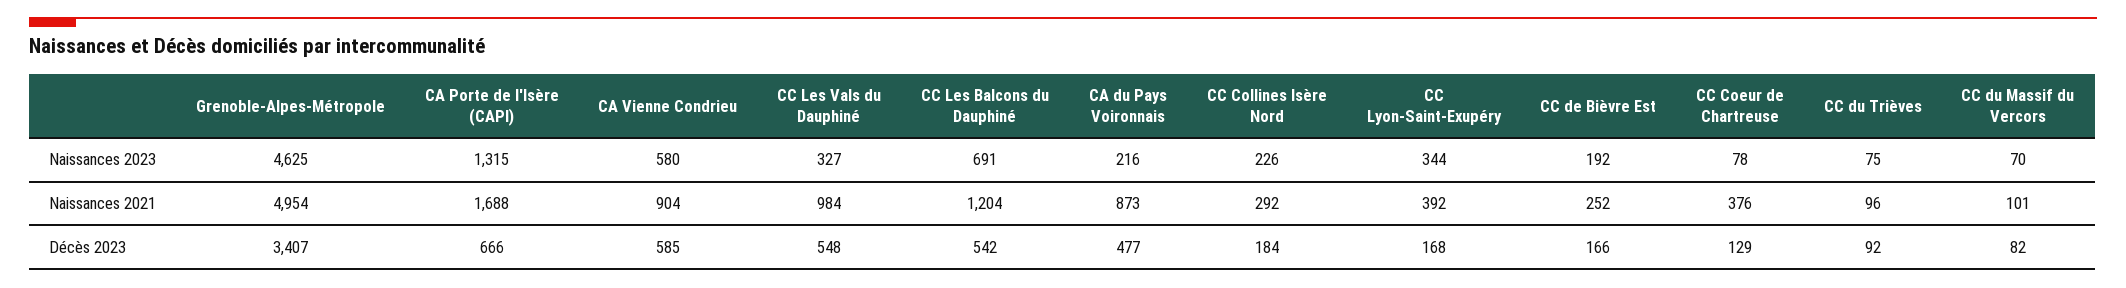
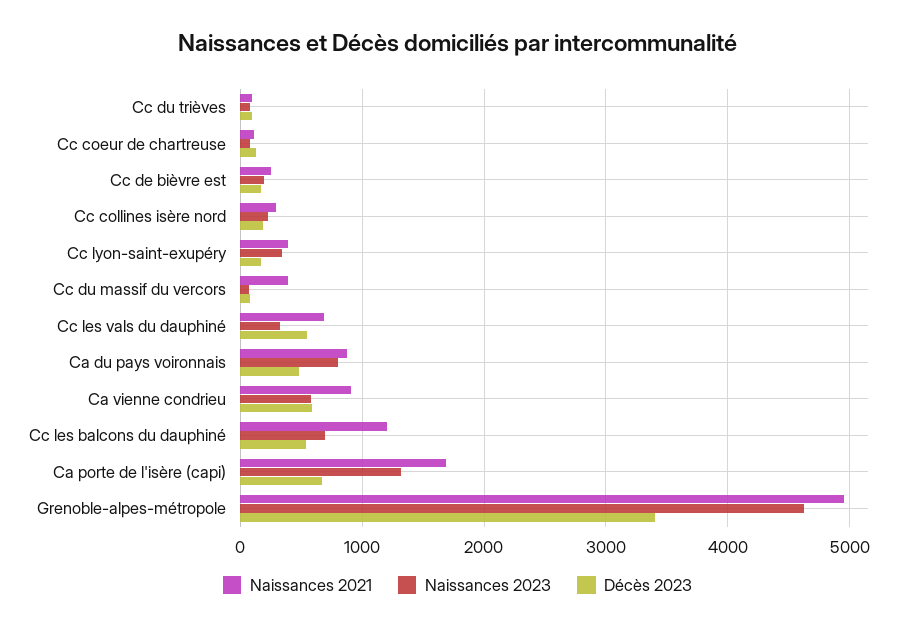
Naissances 2023, CA du Pays Voironnais: 216 -> 800
Naissances 2021, CC Les Vals du Dauphiné: 984 -> 700
Naissances 2021, CC Coeur de Chartreuse: 376 -> 100
Naissances 2021, CC du Massif du Vercors: 101 -> 400

